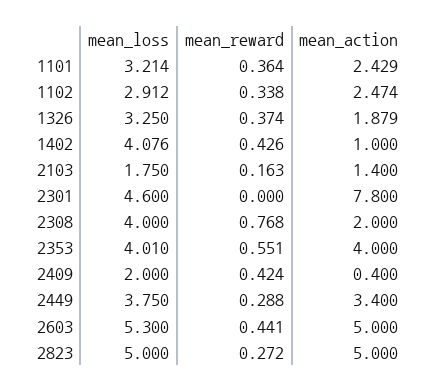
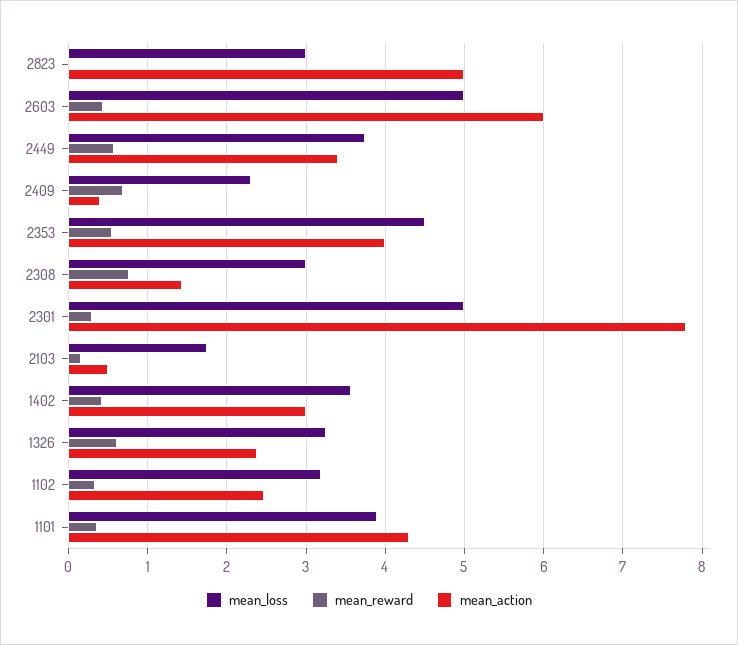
mean_loss, 1101: 3.214 -> 3.9
mean_action, 1101: 2.429 -> 4.3
mean_loss, 1102: 2.912 -> 3.2
mean_reward, 1326: 0.374 -> 0.6
mean_action, 1326: 1.879 -> 2.4
mean_loss, 1402: 4.076 -> 3.6
mean_action, 1402: 1 -> 3
mean_action, 2103: 1.4 -> 0.5
mean_loss, 2301: 4.6 -> 5
mean_reward, 2301: 0 -> 0.3
mean_loss, 2308: 4 -> 3
mean_action, 2308: 2 -> 1.4
mean_loss, 2353: 4.01 -> 4.5
mean_loss, 2409: 2 -> 2.3
mean_reward, 2409: 0.424 -> 0.7
mean_reward, 2449: 0.288 -> 0.6
mean_loss, 2603: 5.3 -> 5
mean_action, 2603: 5 -> 6
mean_loss, 2823: 5 -> 3
mean_reward, 2823: 0.272 -> 0

